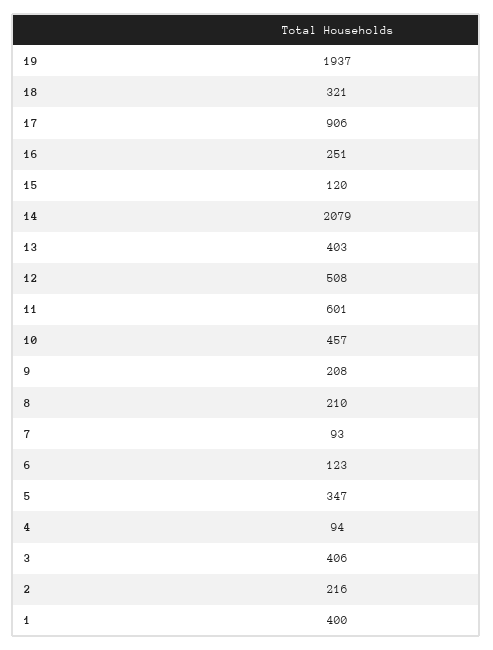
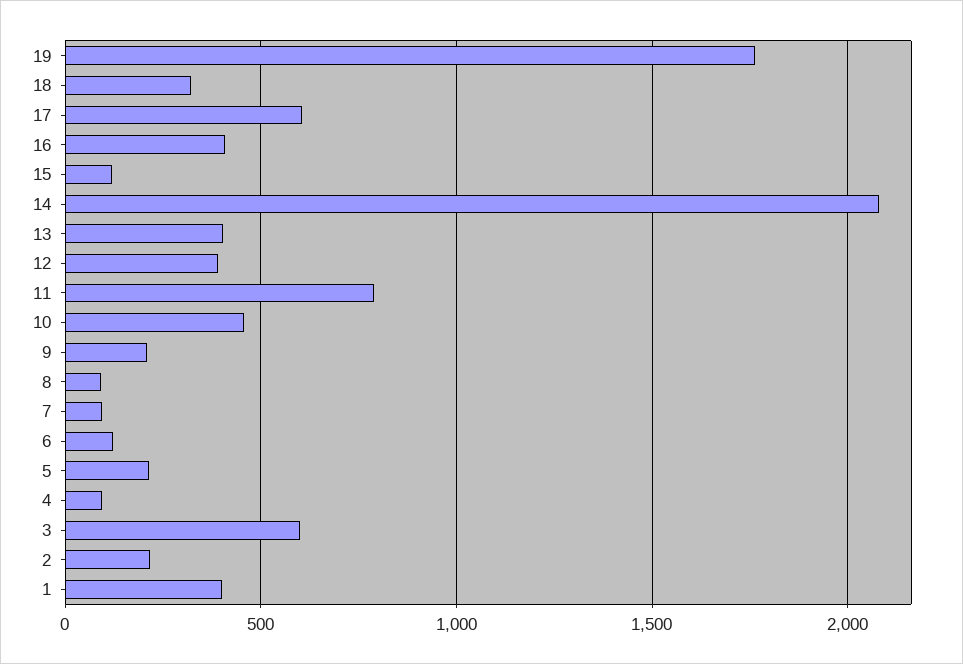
19: 1937 -> 1750
17: 906 -> 600
16: 251 -> 400
12: 508 -> 400
11: 601 -> 800
8: 210 -> 100
5: 347 -> 200
3: 406 -> 600

